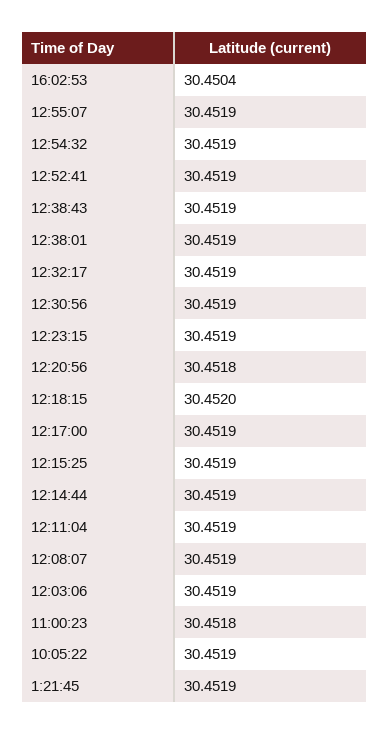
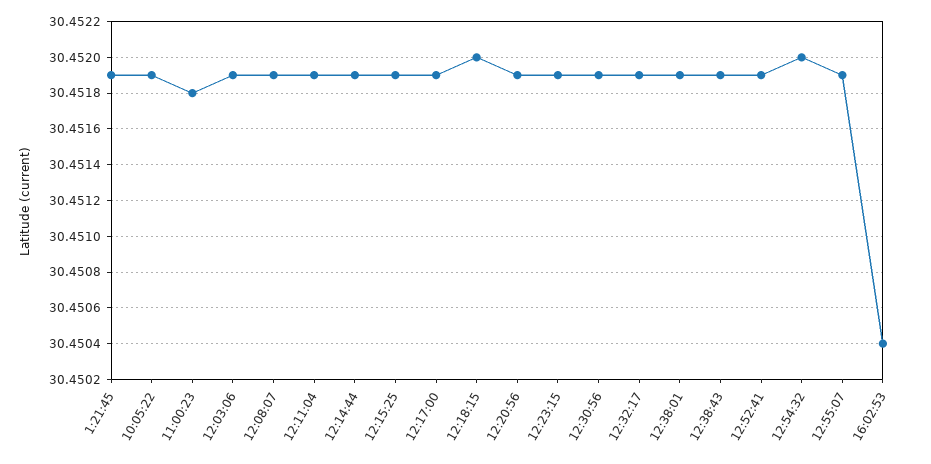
12:54:32: 30.4519 -> 30.452
12:20:56: 30.4518 -> 30.4519

